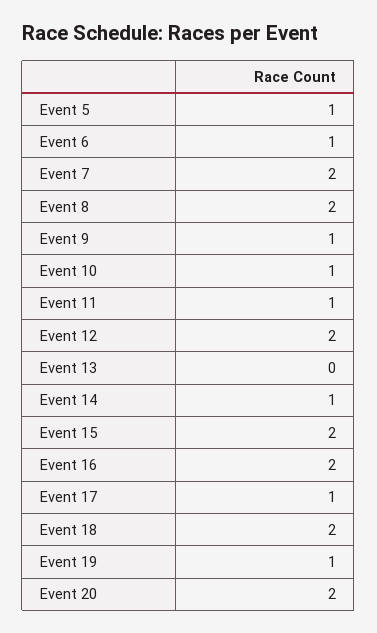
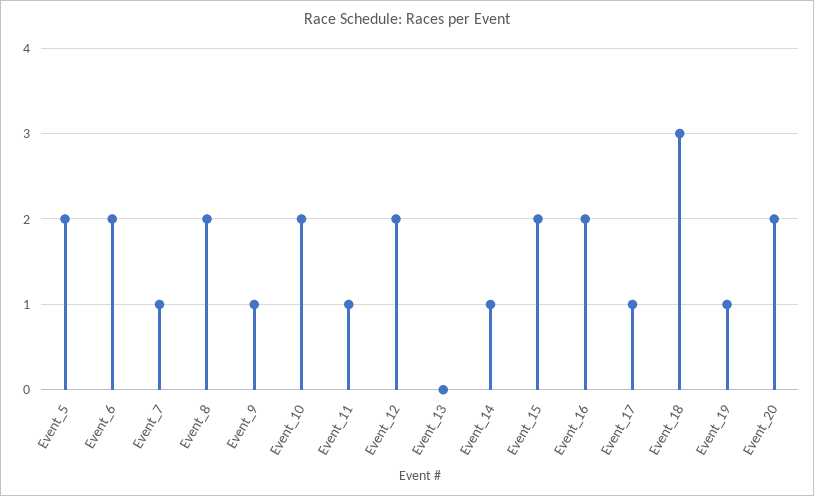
Event 5: 1 -> 2
Event 6: 1 -> 2
Event 7: 2 -> 1
Event 10: 1 -> 2
Event 18: 2 -> 3

